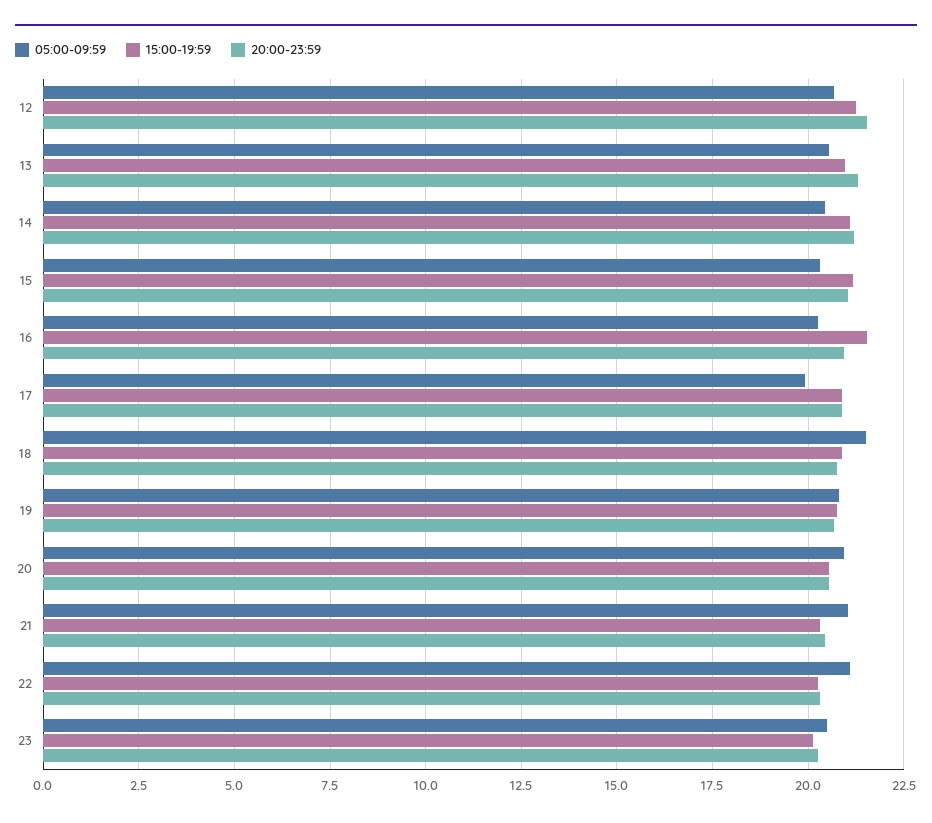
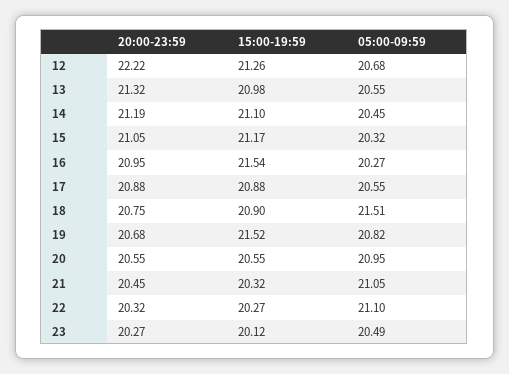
20:00-23:59, 12: 21.5 -> 22.22
05:00-09:59, 17: 20 -> 20.55
15:00-19:59, 19: 20.75 -> 21.52

